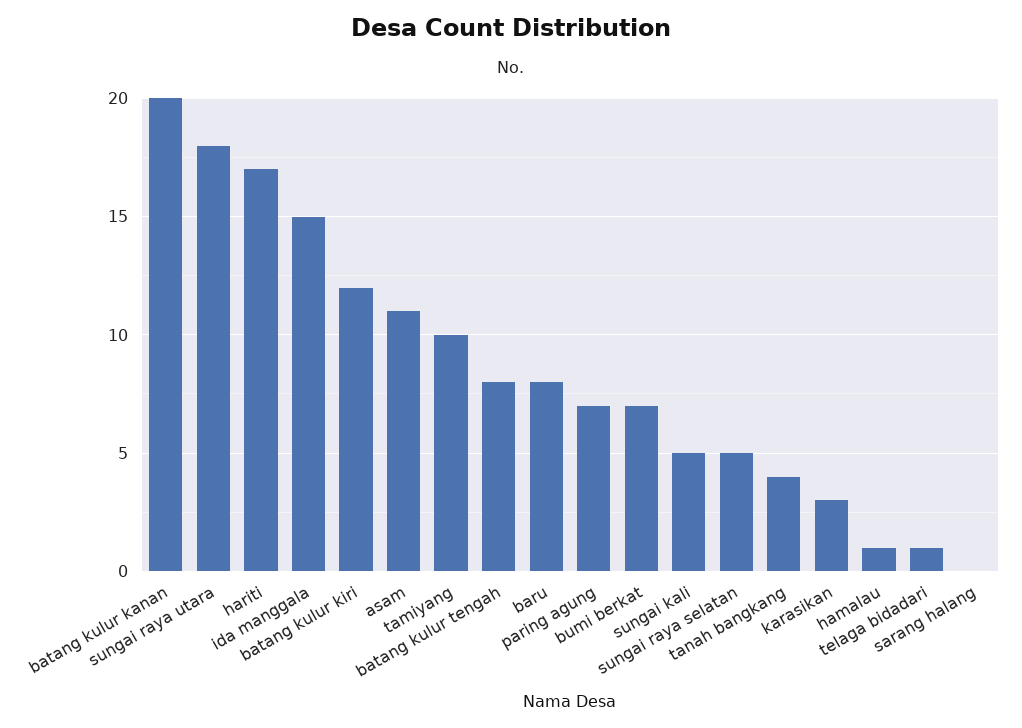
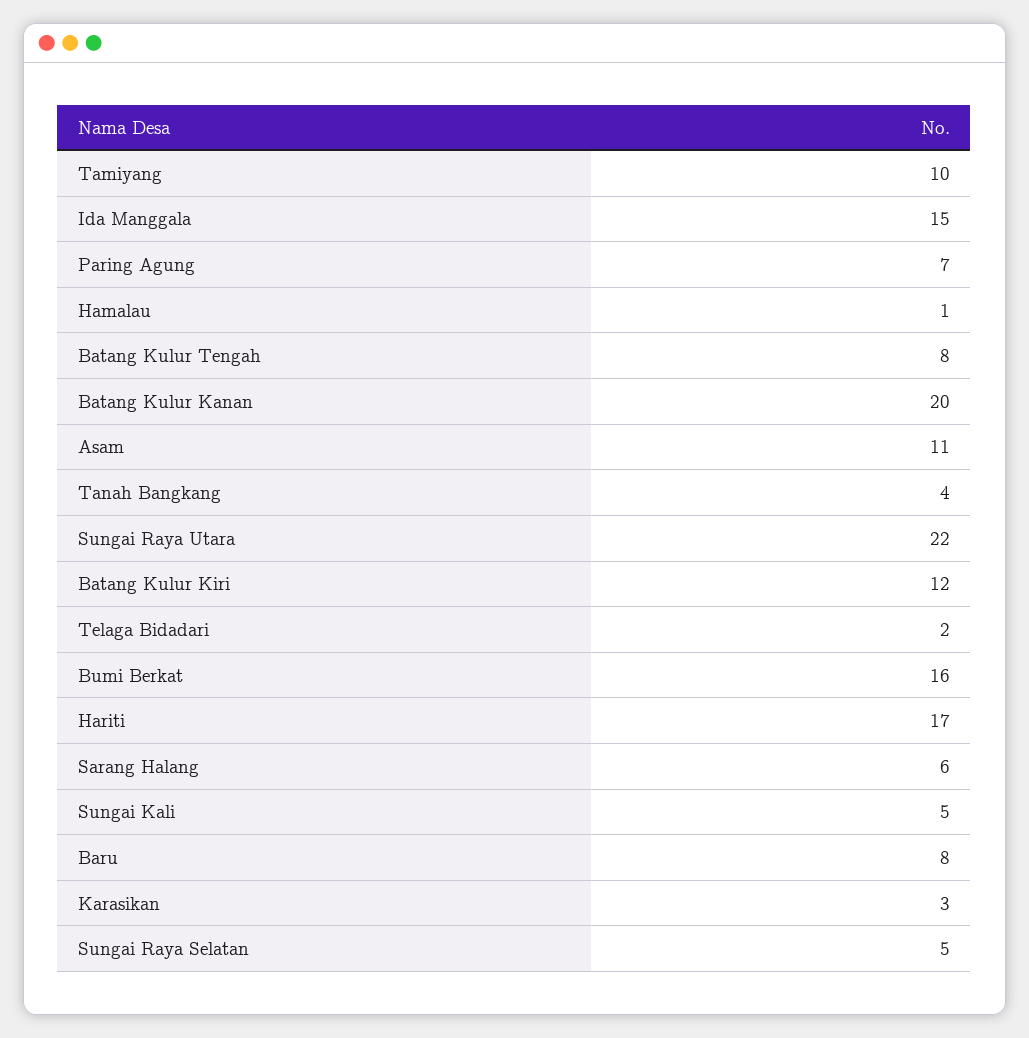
sungai raya utara: 18 -> 22
bumi berkat: 7 -> 16
telaga bidadari: 1 -> 2
sarang halang: 0 -> 6

